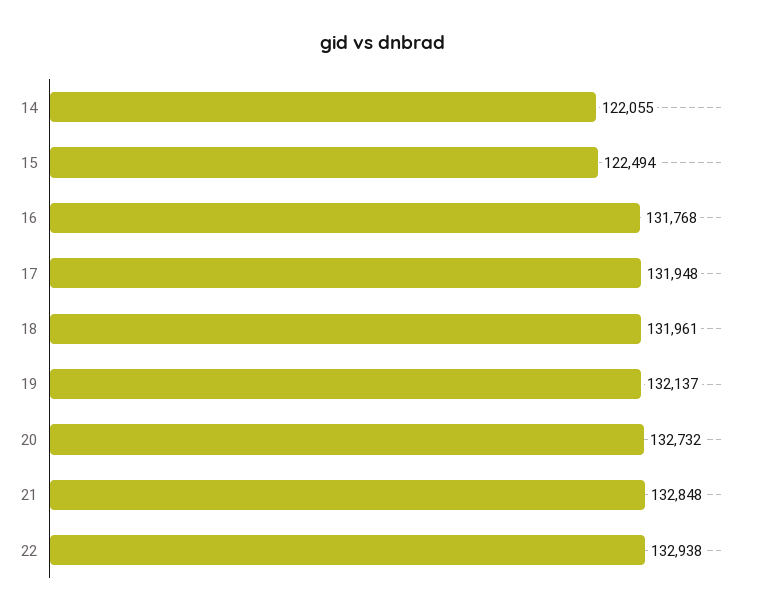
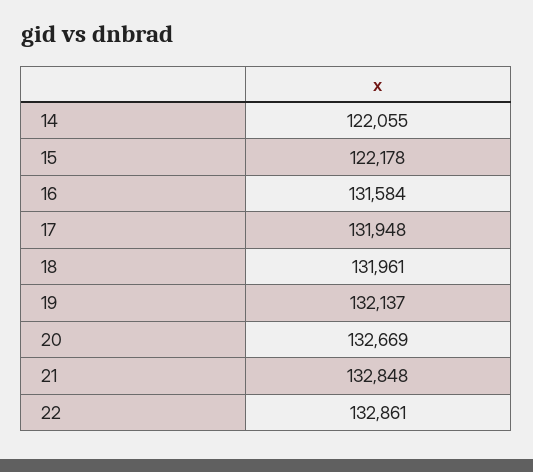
15: 122494 -> 122178
16: 131768 -> 131584
20: 132732 -> 132669
22: 132938 -> 132861

